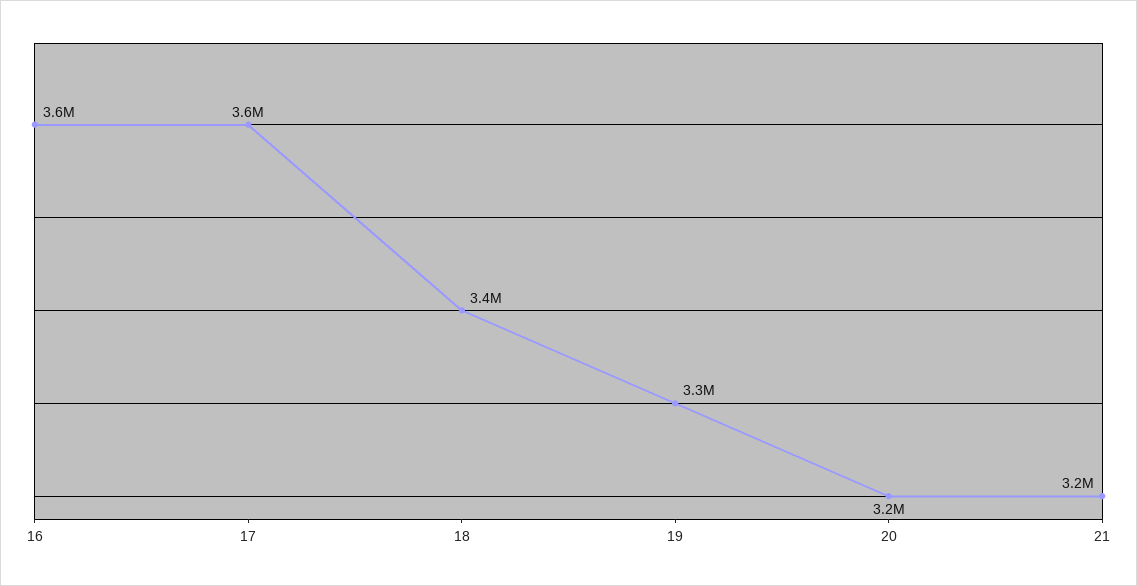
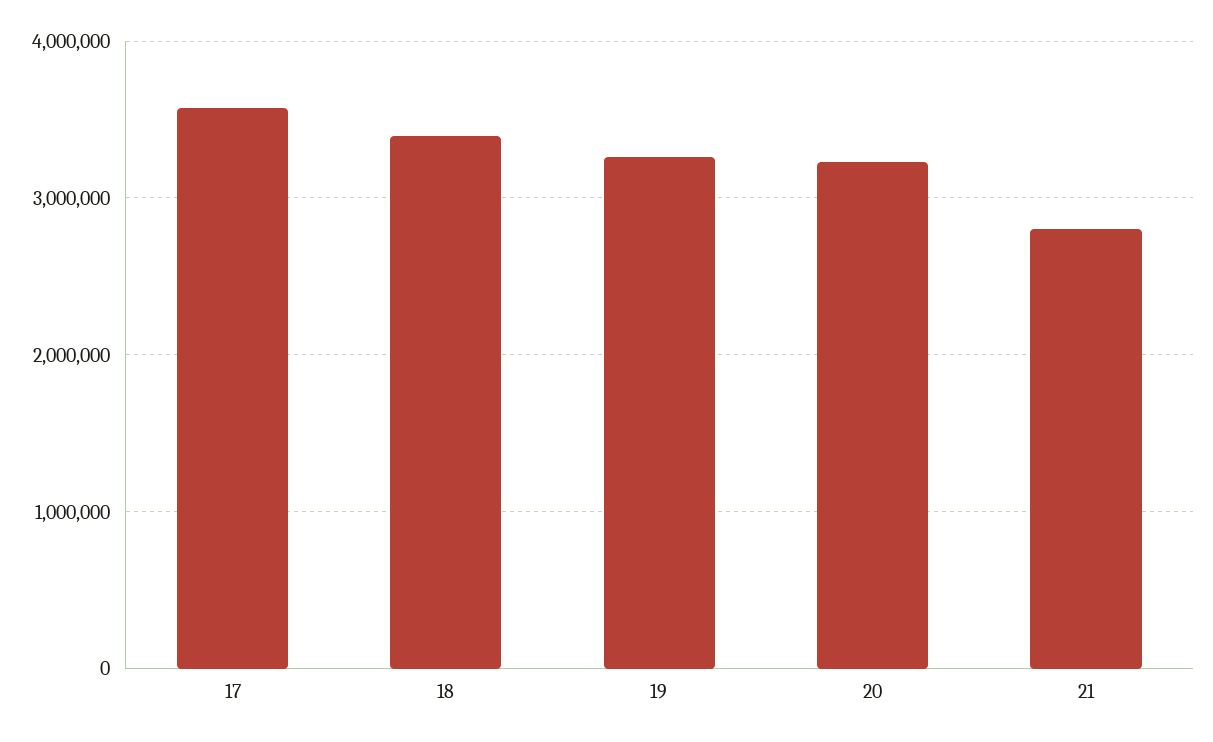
16: 3600000 -> none
21: 3200000 -> 2800000

